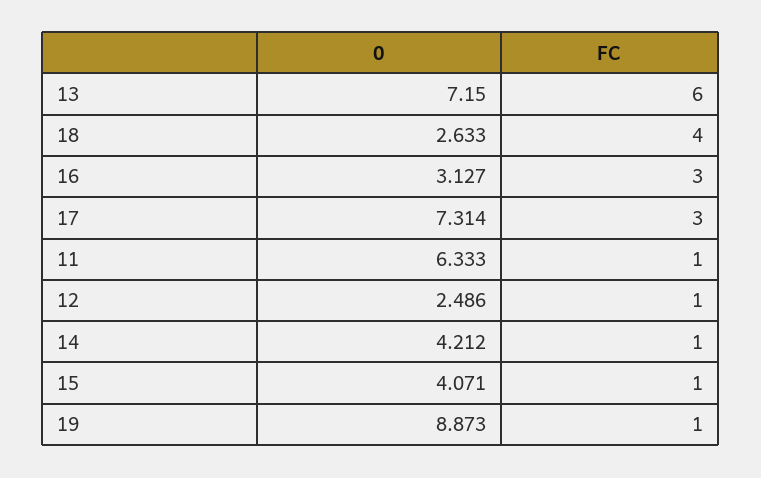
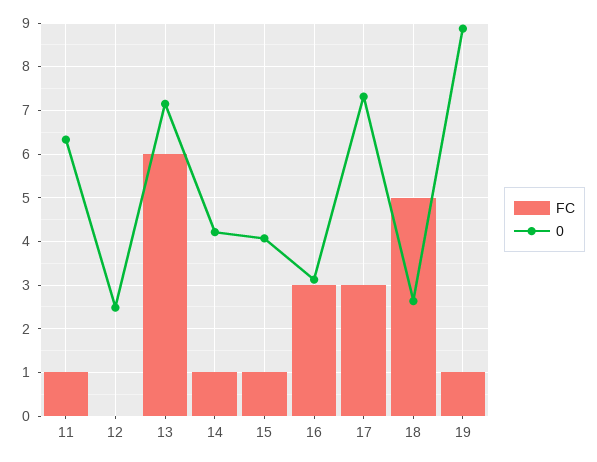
FC, 18: 4 -> 5
FC, 12: 1 -> 0

